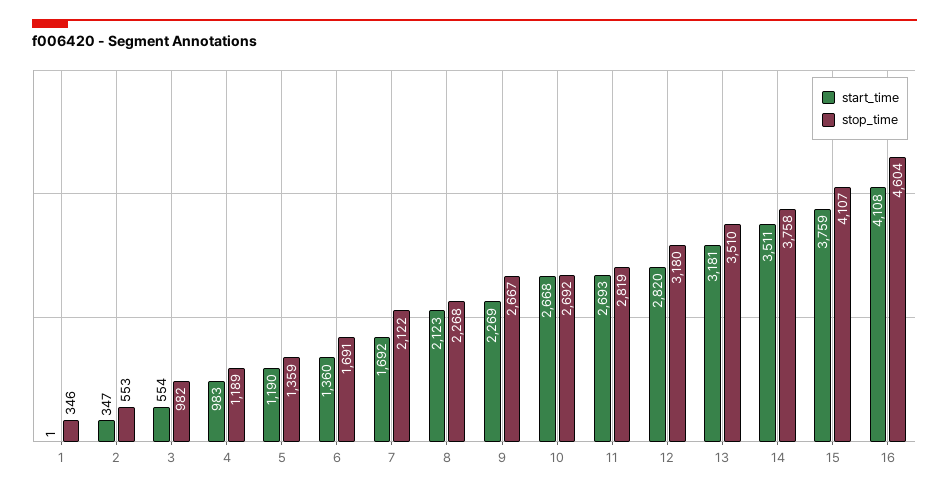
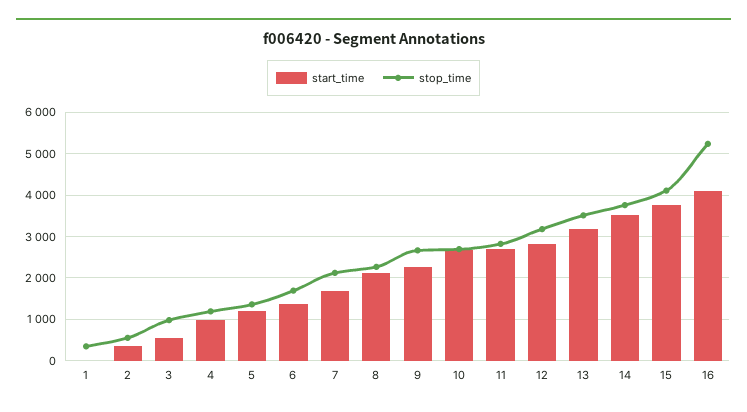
stop_time, 16: 4604 -> 5200

